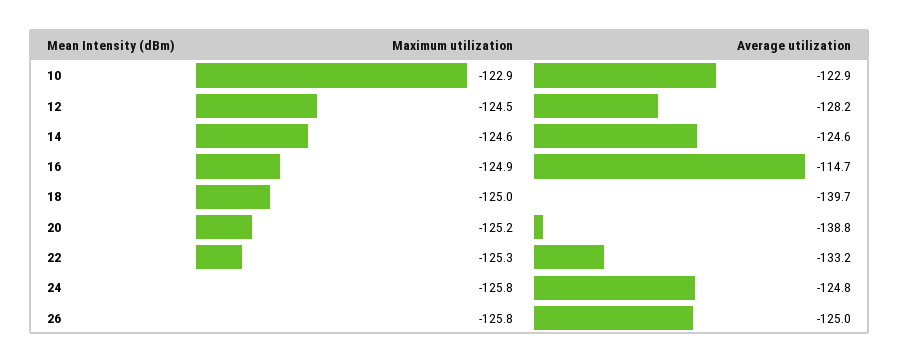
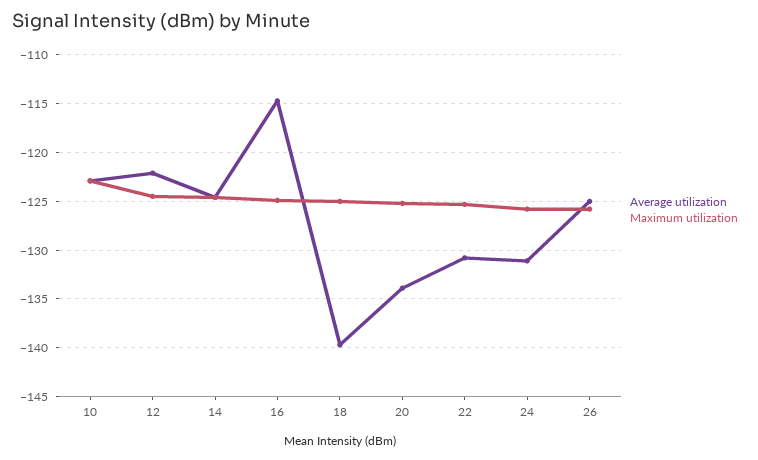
Average utilization, 12: -128.2 -> -122
Average utilization, 20: -138.8 -> -134
Average utilization, 22: -133.2 -> -131
Average utilization, 24: -124.8 -> -131

